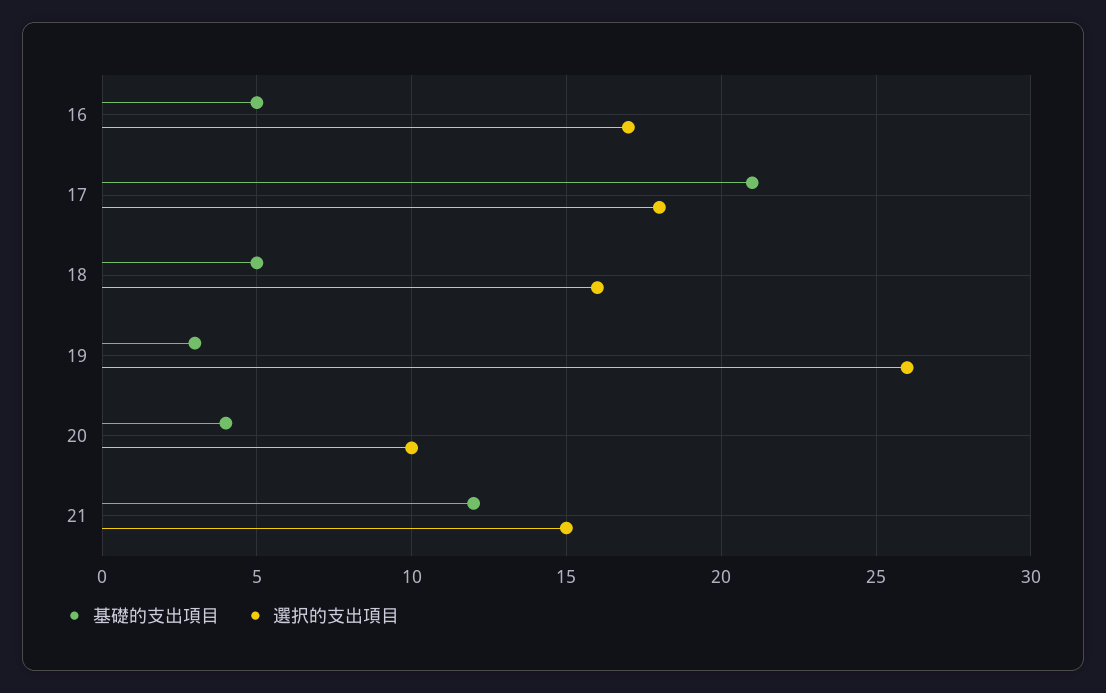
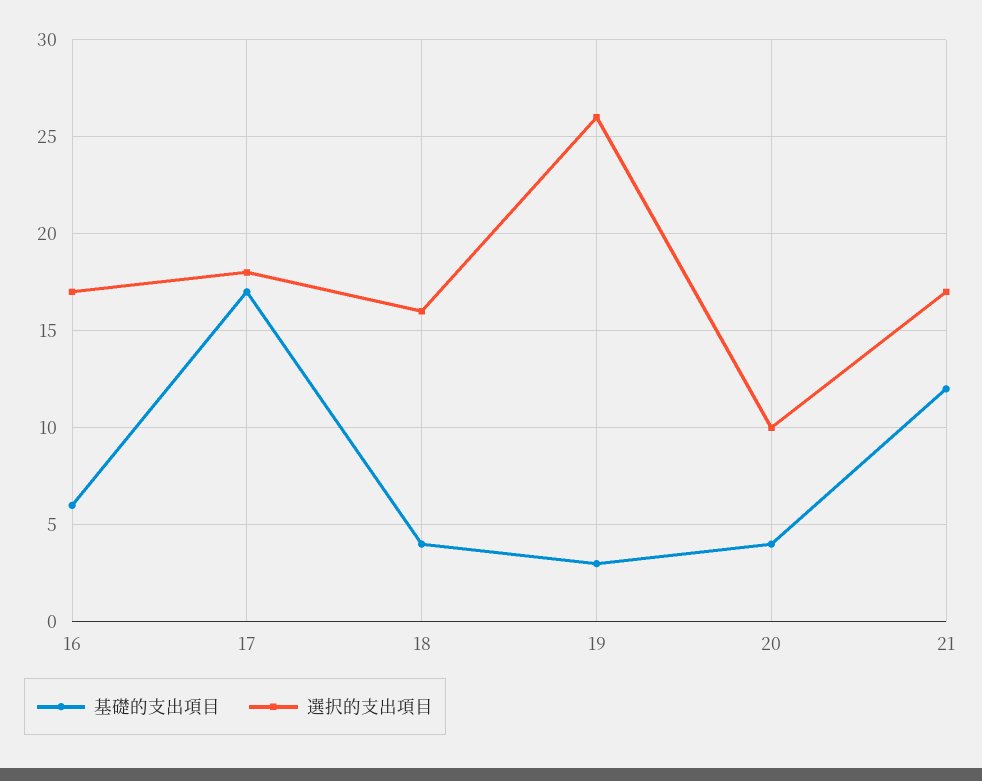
基礎的支出項目, 16: 5 -> 6
基礎的支出項目, 17: 21 -> 17
基礎的支出項目, 18: 5 -> 4
選択的支出項目, 21: 15 -> 17

